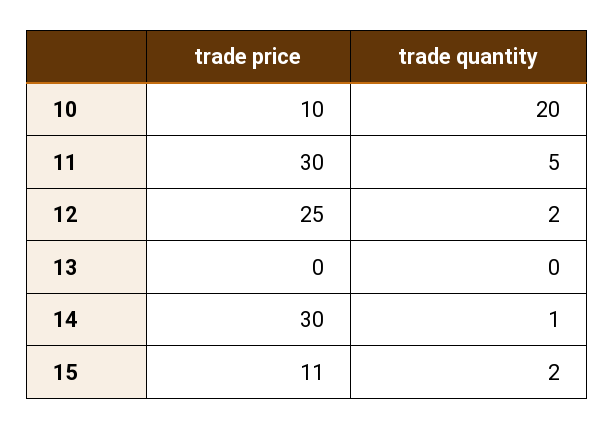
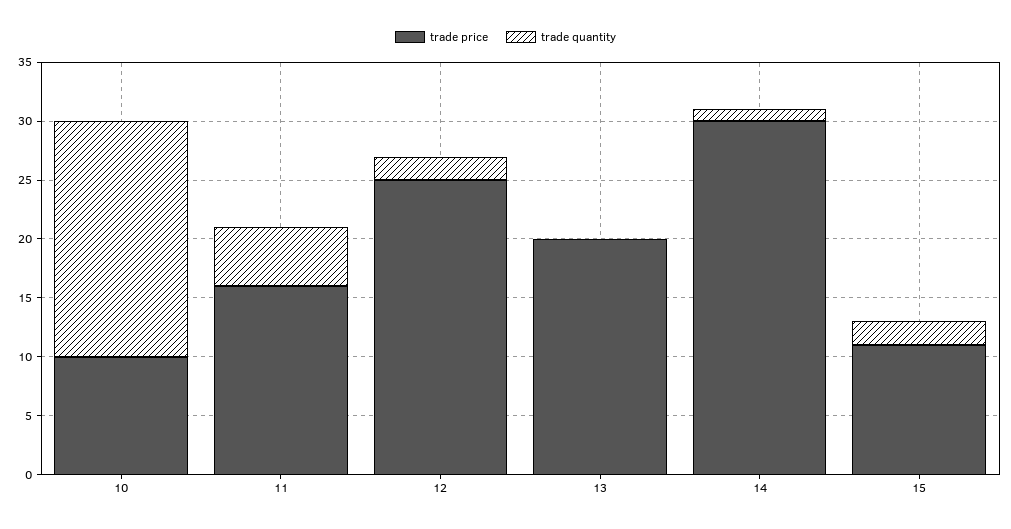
trade price, 11: 30 -> 16
trade price, 13: 0 -> 20

